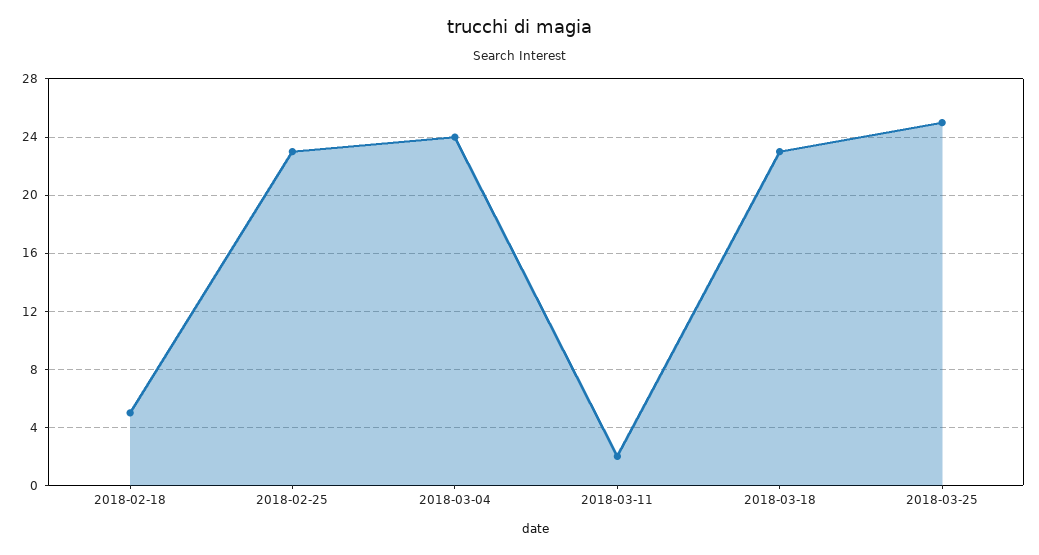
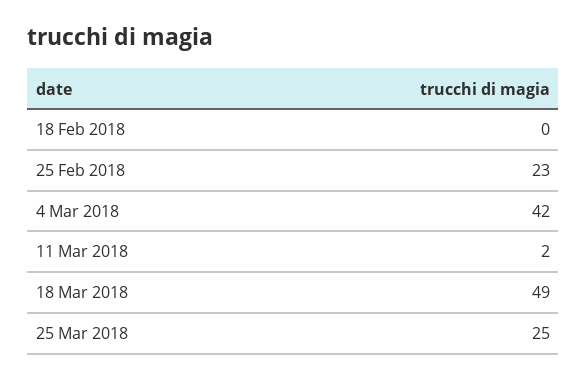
2018-02-18: 5 -> 0
2018-03-04: 24 -> 42
2018-03-18: 23 -> 49

